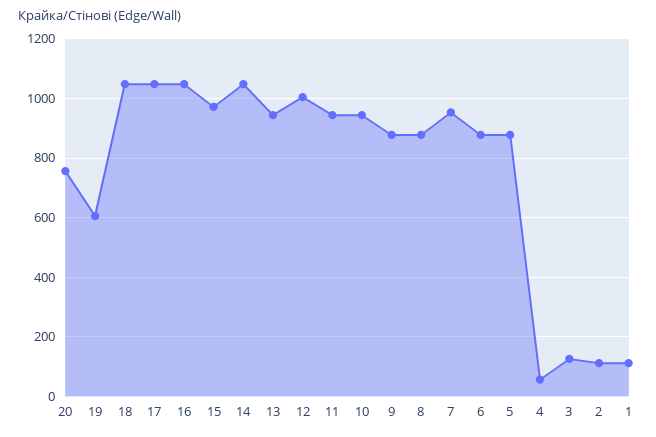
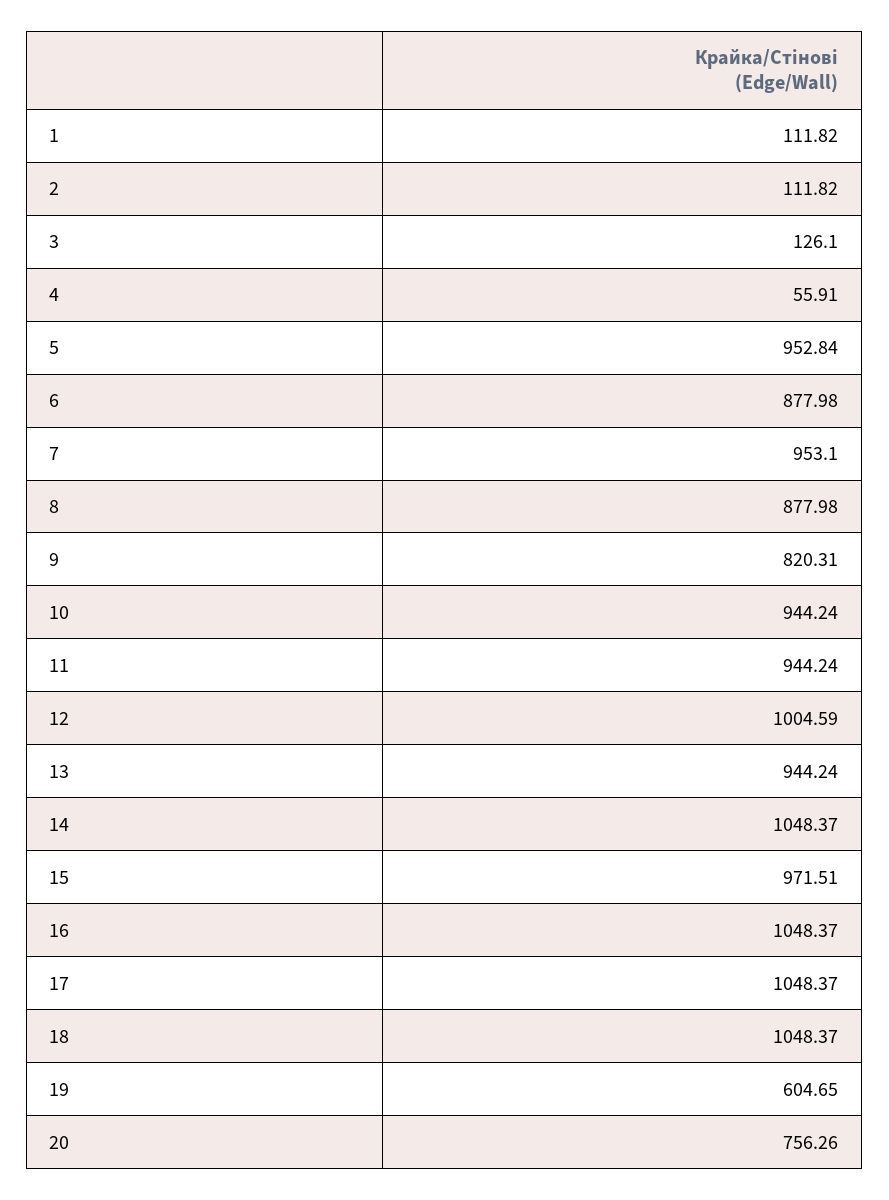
9: 875 -> 820.31
5: 875 -> 952.84

